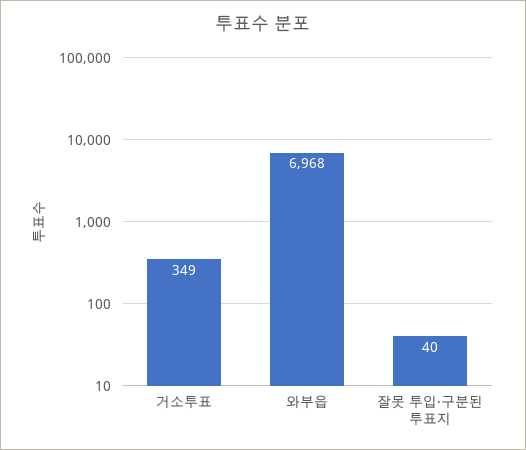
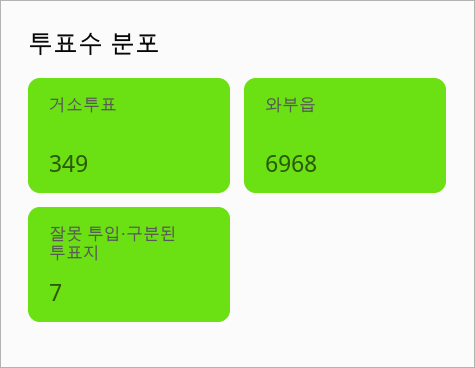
잘못 투입·구분된 투표지: 40 -> 7

